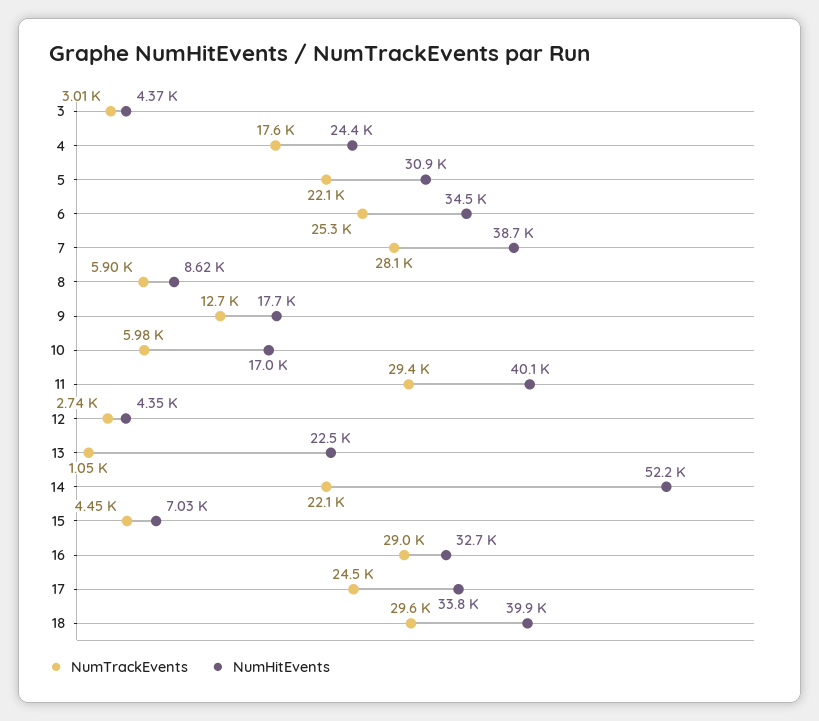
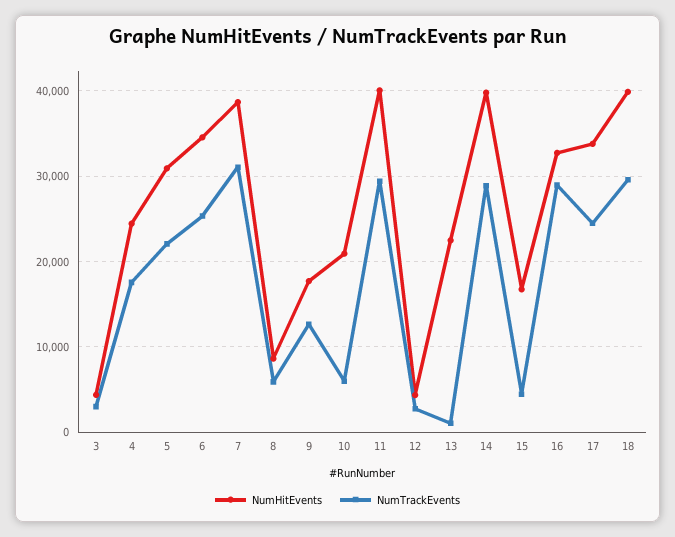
NumTrackEvents, 7: 28100 -> 31000
NumHitEvents, 10: 17000 -> 21000
NumTrackEvents, 14: 22100 -> 29000
NumHitEvents, 14: 52200 -> 40000
NumHitEvents, 15: 7030 -> 17000

